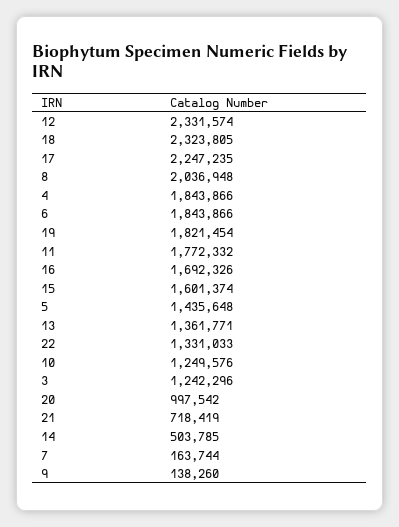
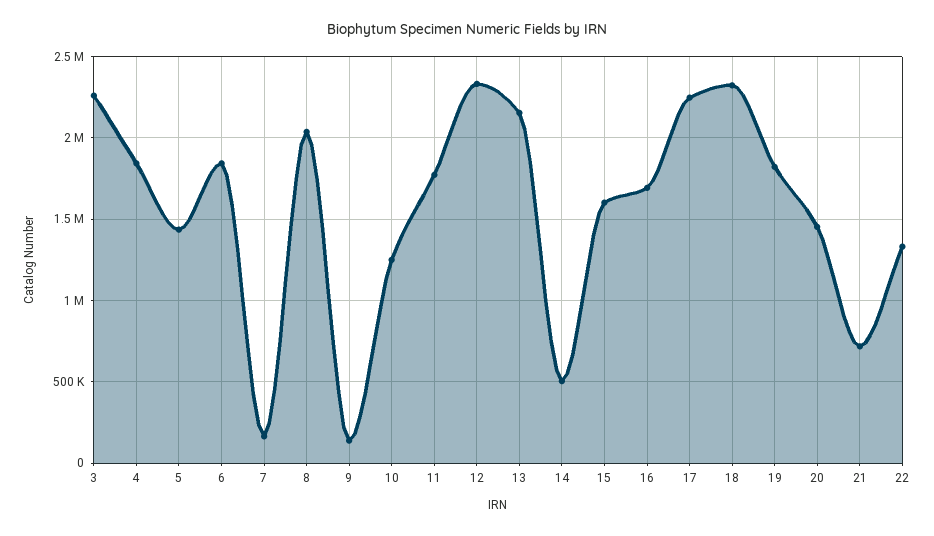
13: 1361771 -> 2150000
3: 1242296 -> 2250000
20: 997542 -> 1450000

